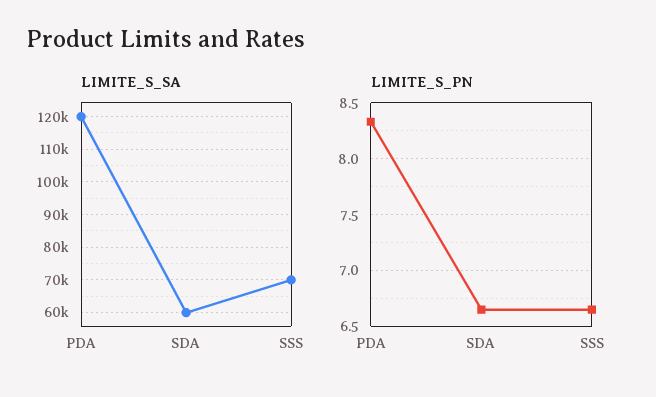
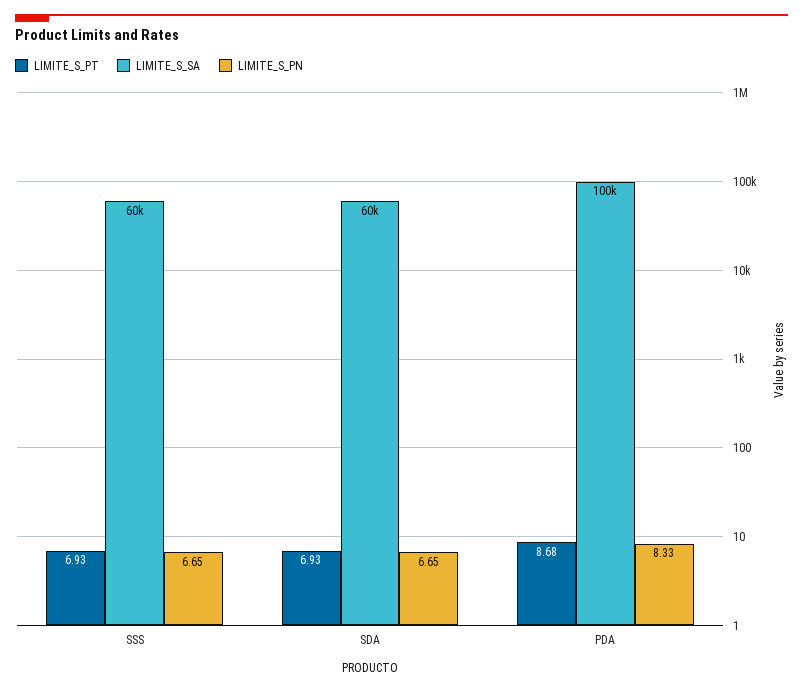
LIMITE_S_SA, PDA: 120000 -> 100000
LIMITE_S_SA, SSS: 70000 -> 60000
LIMITE_S_PT, SSS: none -> 6.93
LIMITE_S_PT, SDA: none -> 6.93
LIMITE_S_PT, PDA: none -> 8.68

